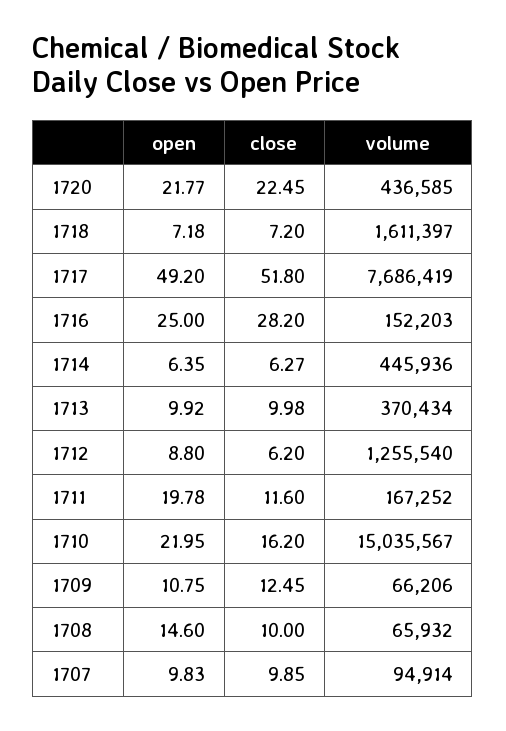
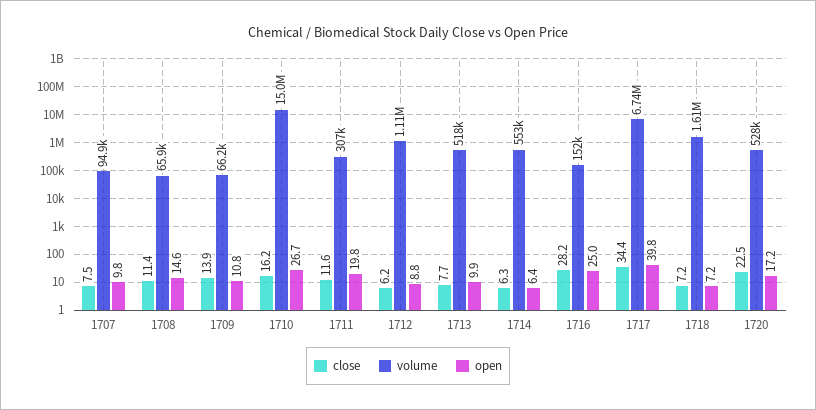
open, 1720: 21.77 -> 17.2
volume, 1720: 436585 -> 528000
open, 1717: 49.2 -> 39.8
close, 1717: 51.8 -> 34.4
volume, 1717: 7686419 -> 6740000
volume, 1714: 445936 -> 553000
close, 1713: 9.98 -> 7.7
volume, 1713: 370434 -> 518000
volume, 1712: 1255540 -> 1110000
volume, 1711: 167252 -> 307000
open, 1710: 21.95 -> 26.7
close, 1709: 12.45 -> 13.9
close, 1708: 10 -> 11.4
close, 1707: 9.85 -> 7.5

